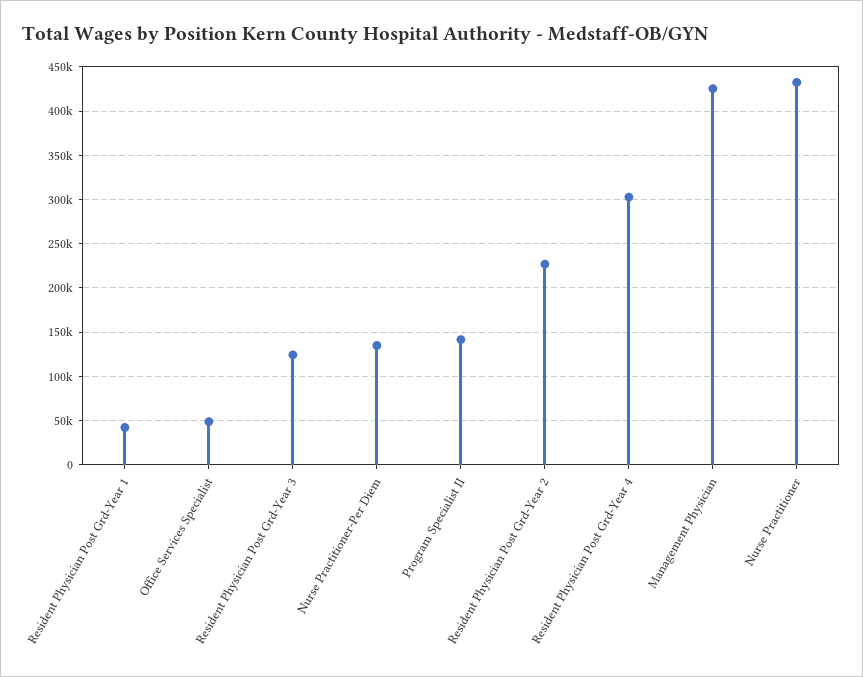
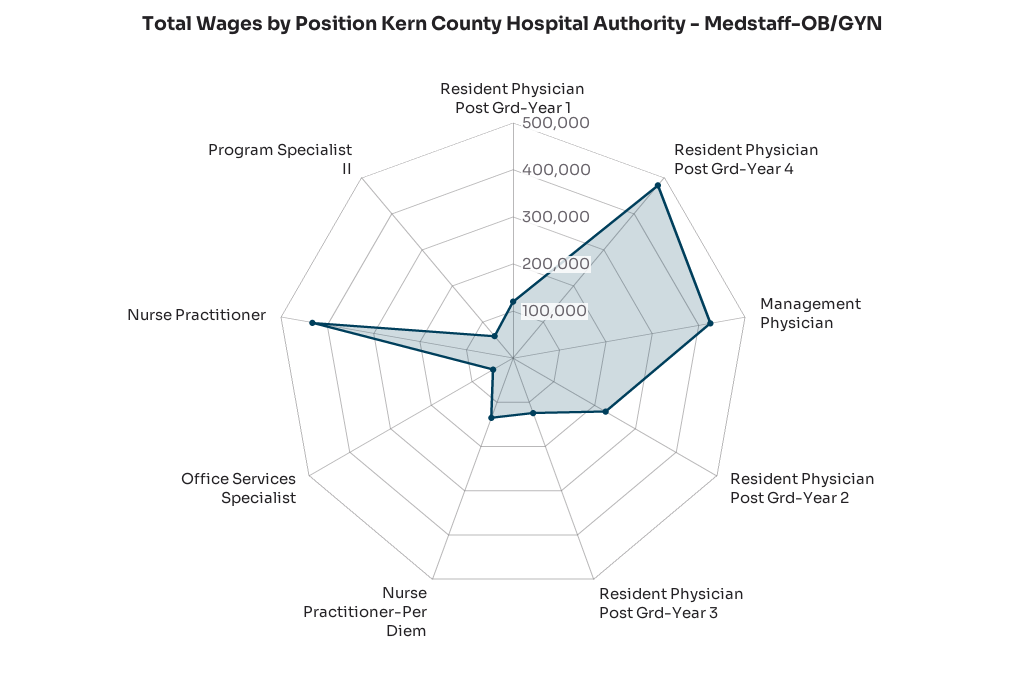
Resident Physician Post Grd-Year 1: 40000 -> 120000
Program Specialist II: 140000 -> 60000
Resident Physician Post Grd-Year 4: 300000 -> 480000

